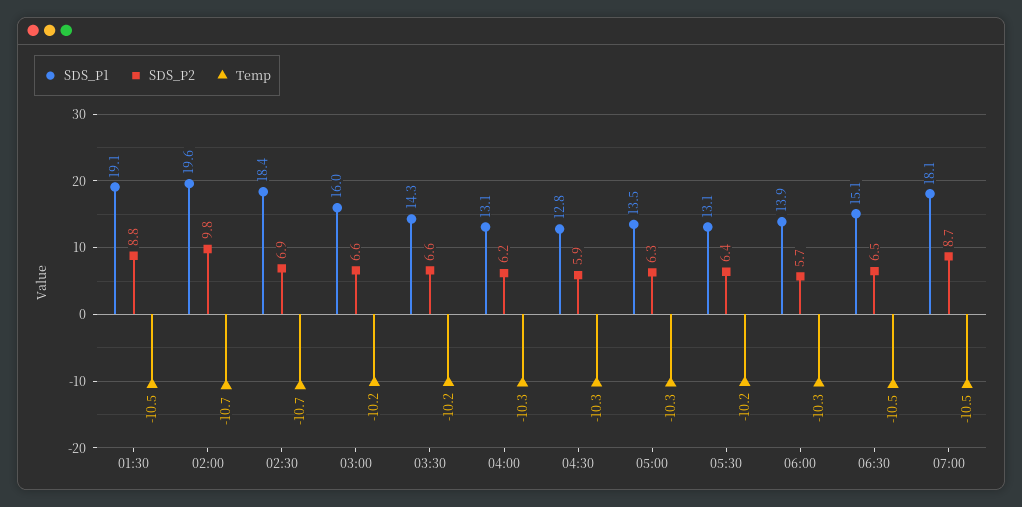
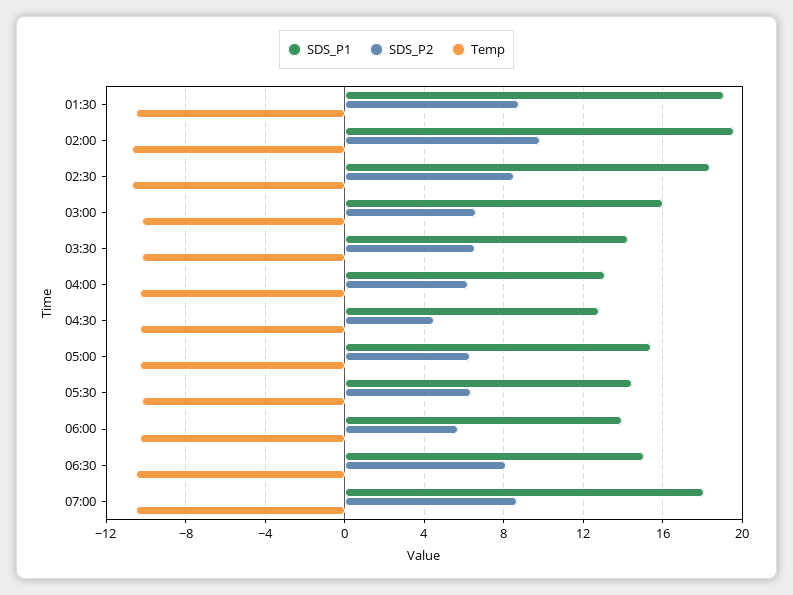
SDS_P2, 02:30: 6.9 -> 8.5
SDS_P2, 04:30: 5.9 -> 4.5
SDS_P1, 05:00: 13.5 -> 15.5
SDS_P1, 05:30: 13.1 -> 14.5
SDS_P2, 06:30: 6.5 -> 8

